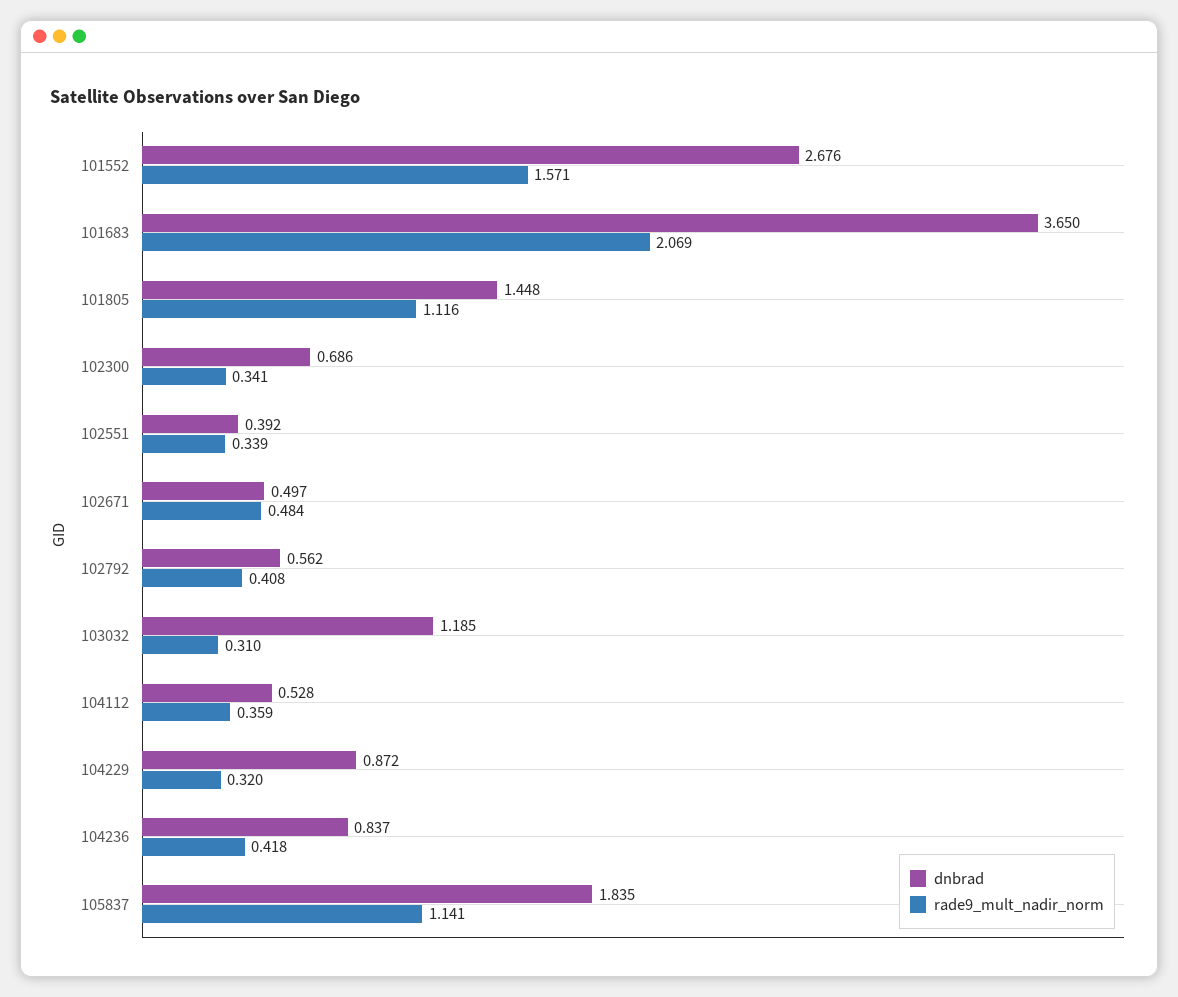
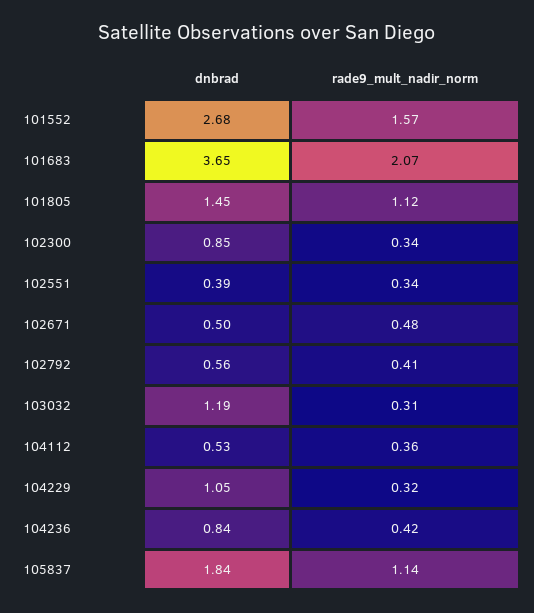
dnbrad, 102300: 0.686 -> 0.85
dnbrad, 104229: 0.872 -> 1.05

